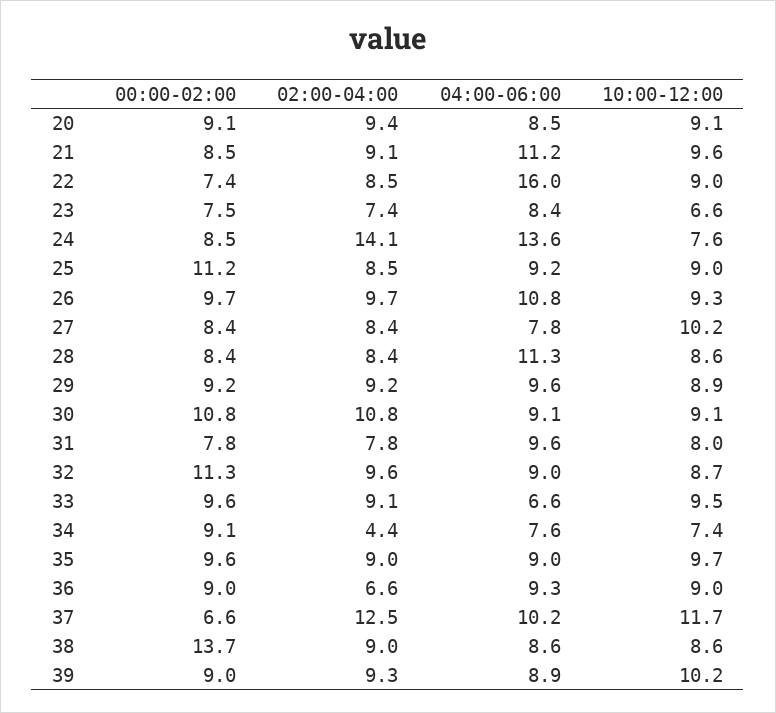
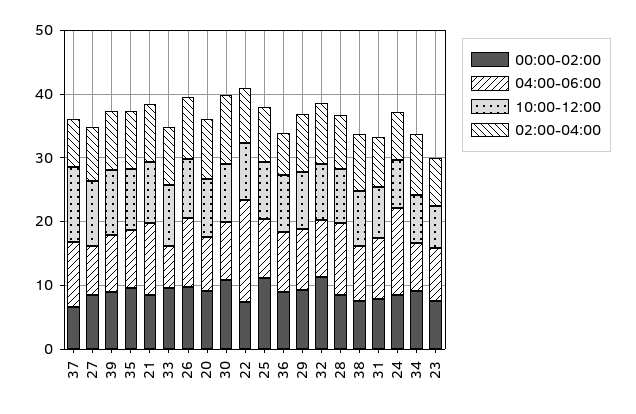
02:00-04:00, 24: 14.1 -> 8
02:00-04:00, 34: 4.4 -> 10
02:00-04:00, 37: 12.5 -> 8
00:00-02:00, 38: 13.7 -> 8

